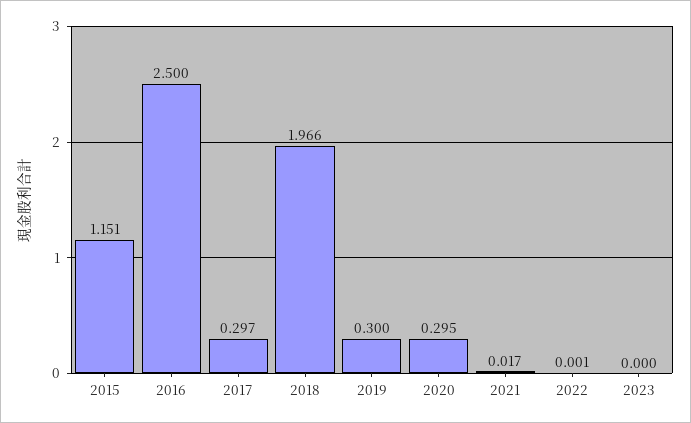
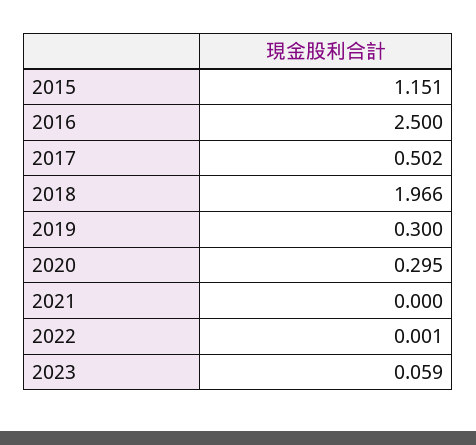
2017: 0.297 -> 0.502
2021: 0.017 -> 0
2023: 0 -> 0.059

